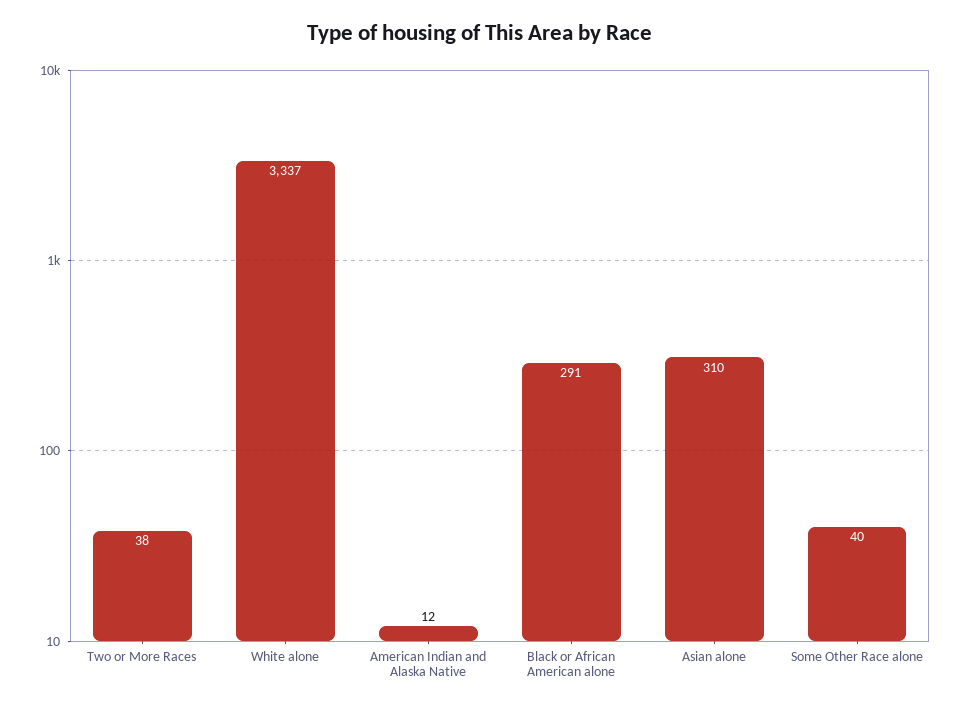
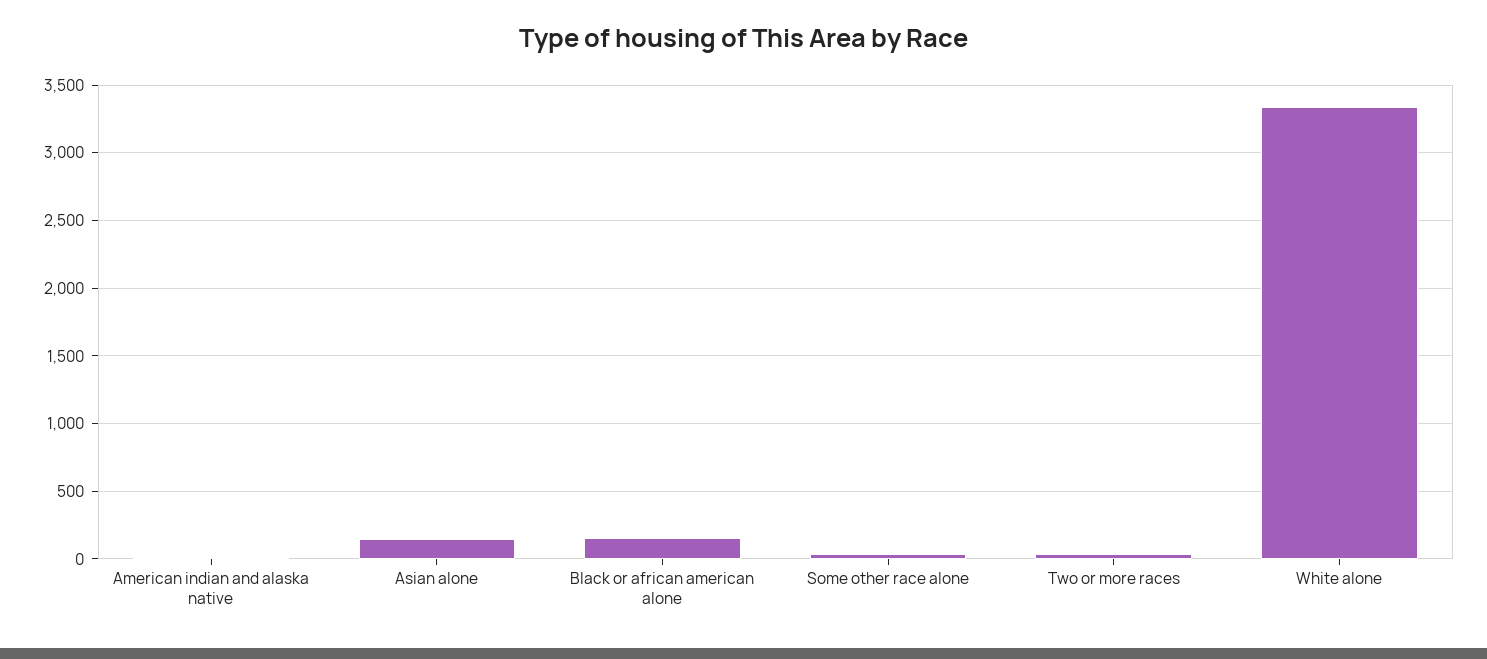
Black or African American alone: 291 -> 150
Asian alone: 310 -> 150

